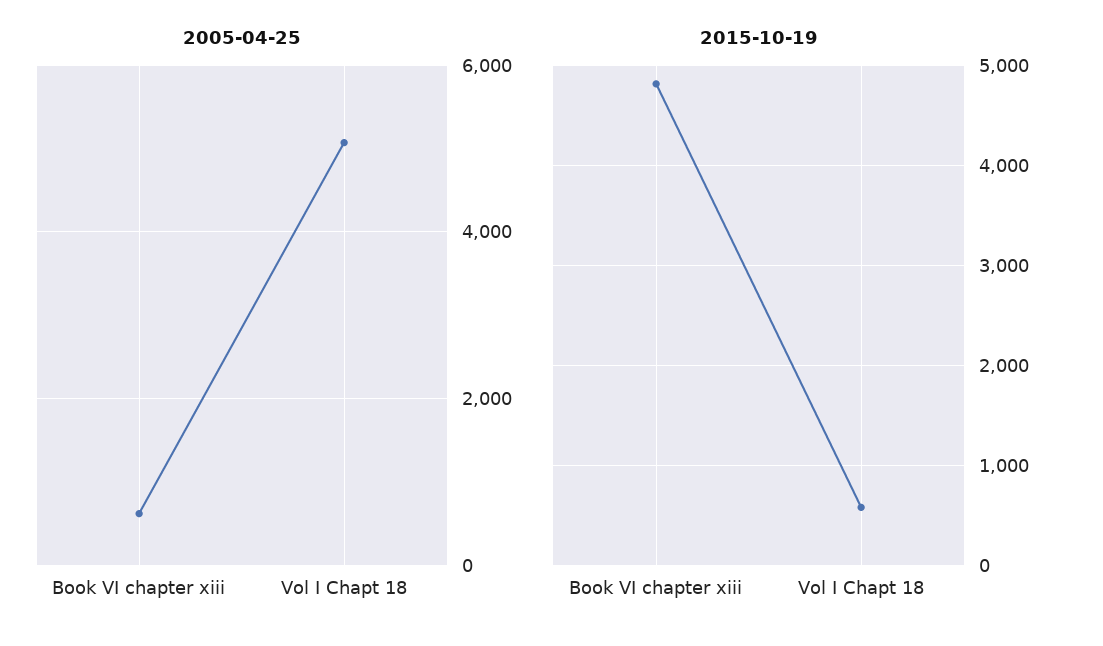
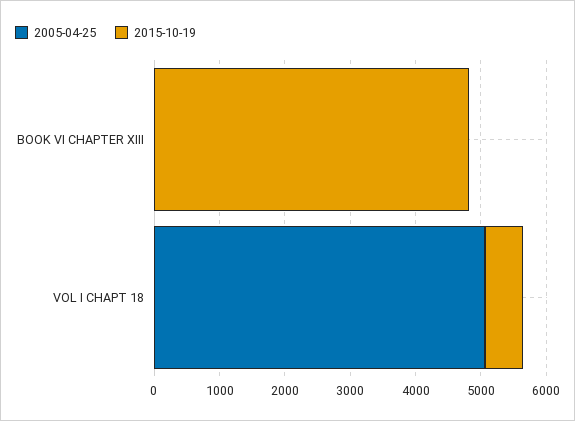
2005-04-25, Book VI chapter xiii: 600 -> 0

